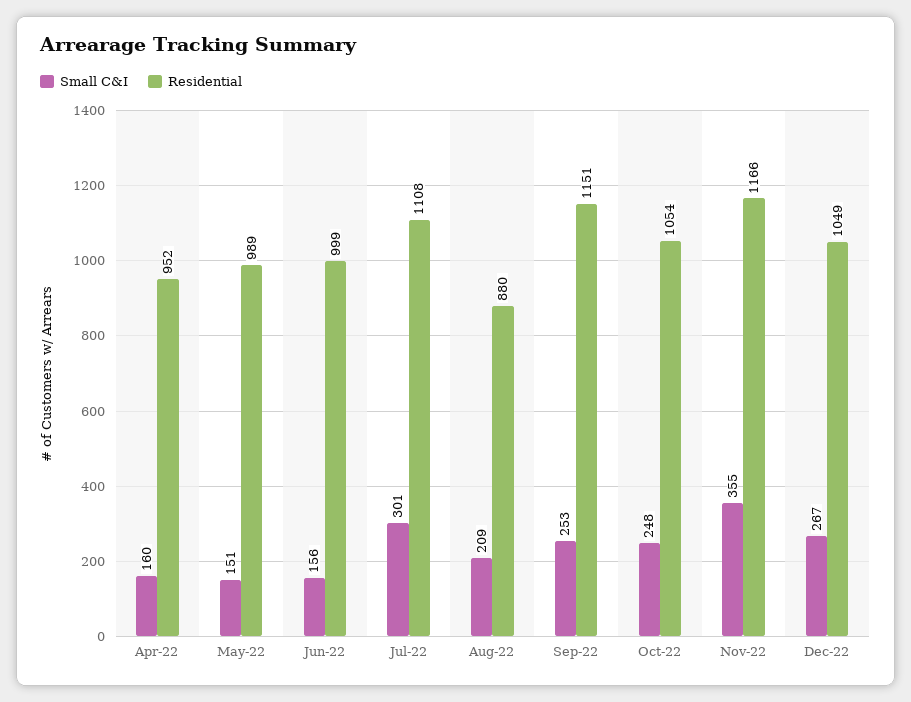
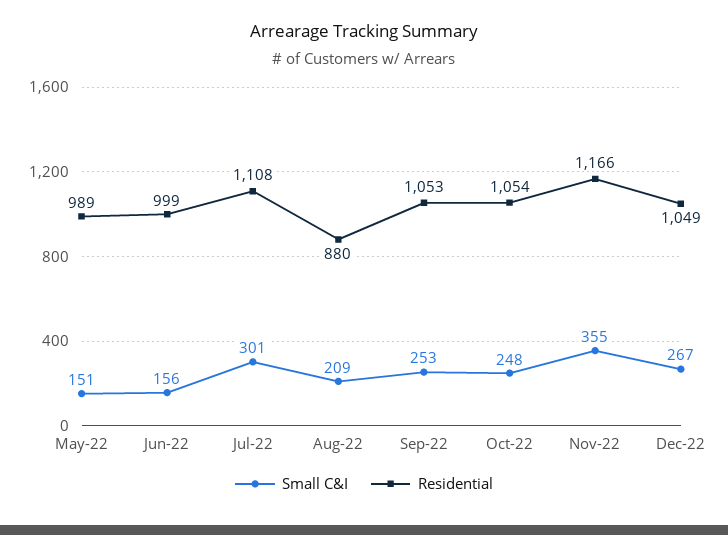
Small C&I, Apr-22: 160 -> none
Residential, Apr-22: 952 -> none
Residential, Sep-22: 1151 -> 1053

